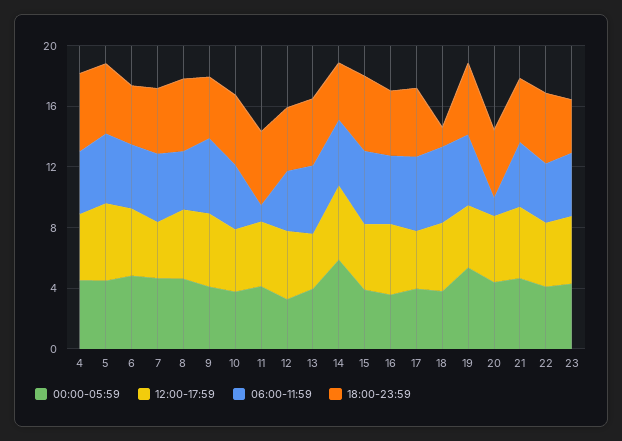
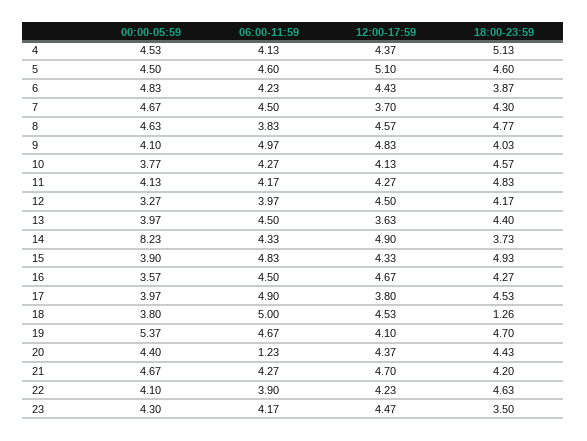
06:00-11:59, 11: 1 -> 4.17
00:00-05:59, 14: 6 -> 8.23

